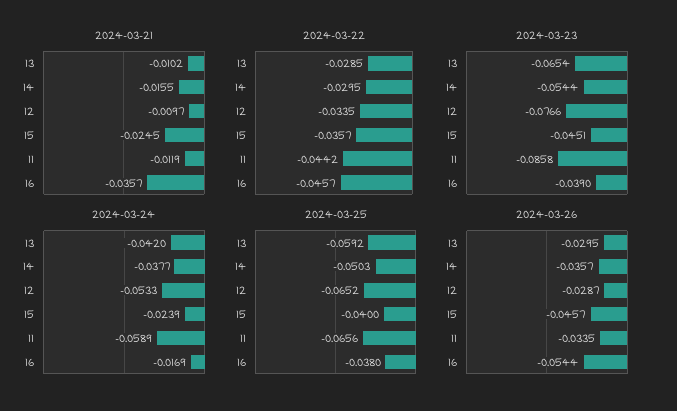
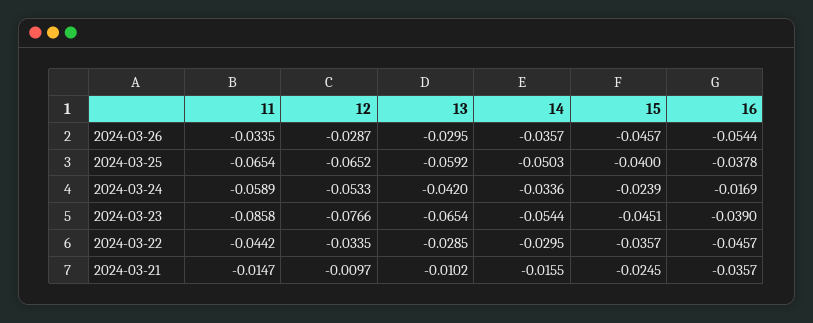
2024-03-21, 11: -0.0119 -> -0.0147
2024-03-24, 14: -0.0377 -> -0.0336
2024-03-25, 11: -0.0656 -> -0.0654
2024-03-25, 16: -0.038 -> -0.0378

